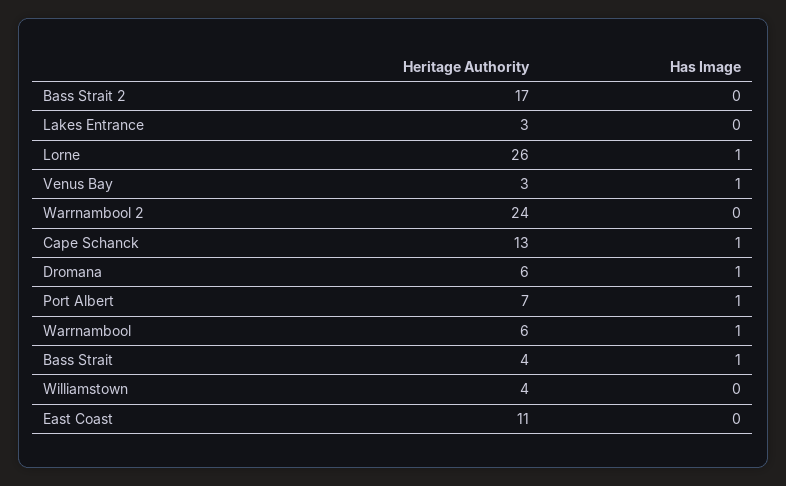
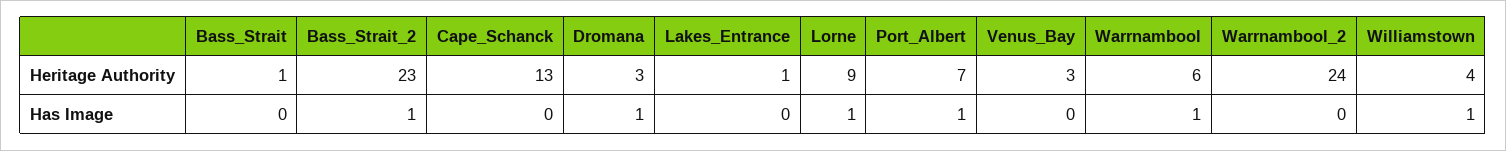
Heritage Authority, Bass Strait 2: 17 -> 23
Has Image, Bass Strait 2: 0 -> 1
Heritage Authority, Lakes Entrance: 3 -> 1
Heritage Authority, Lorne: 26 -> 9
Has Image, Venus Bay: 1 -> 0
Has Image, Cape Schanck: 1 -> 0
Heritage Authority, Dromana: 6 -> 3
Heritage Authority, Bass Strait: 4 -> 1
Has Image, Bass Strait: 1 -> 0
Has Image, Williamstown: 0 -> 1
Heritage Authority, East Coast: 11 -> none
Has Image, East Coast: 0 -> none

